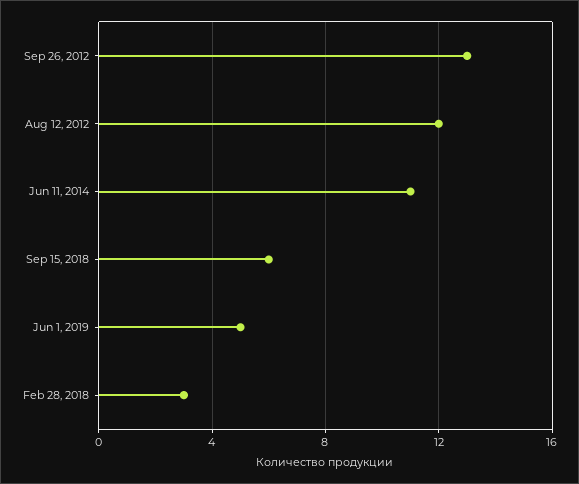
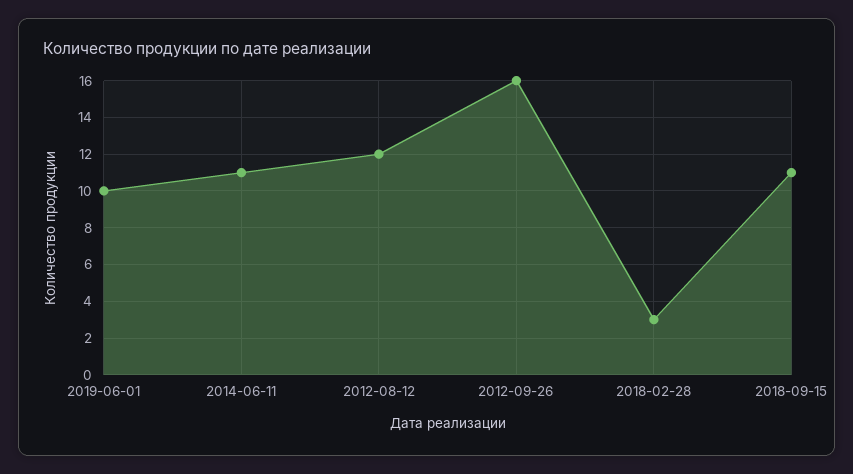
Sep 26, 2012: 13 -> 16
Sep 15, 2018: 6 -> 11
Jun 1, 2019: 5 -> 10

